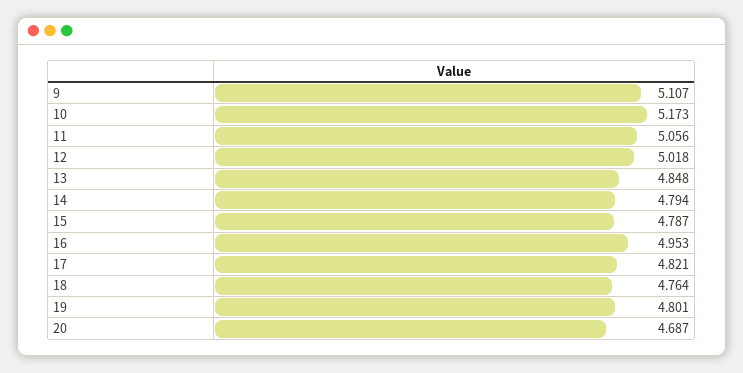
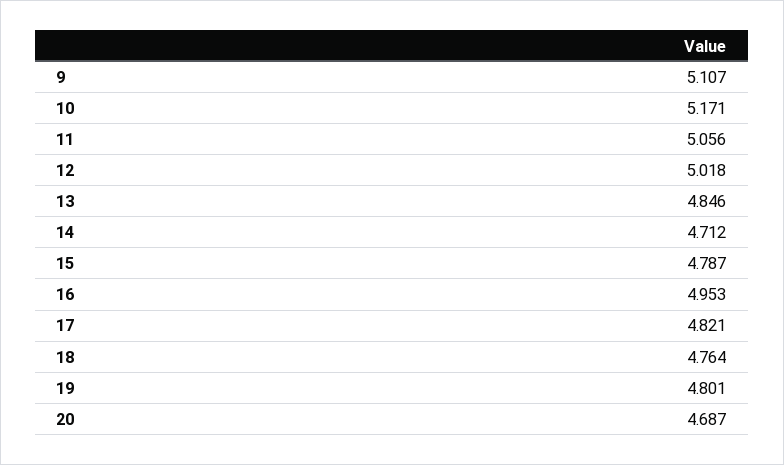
10: 5.173 -> 5.171
13: 4.848 -> 4.846
14: 4.794 -> 4.712

